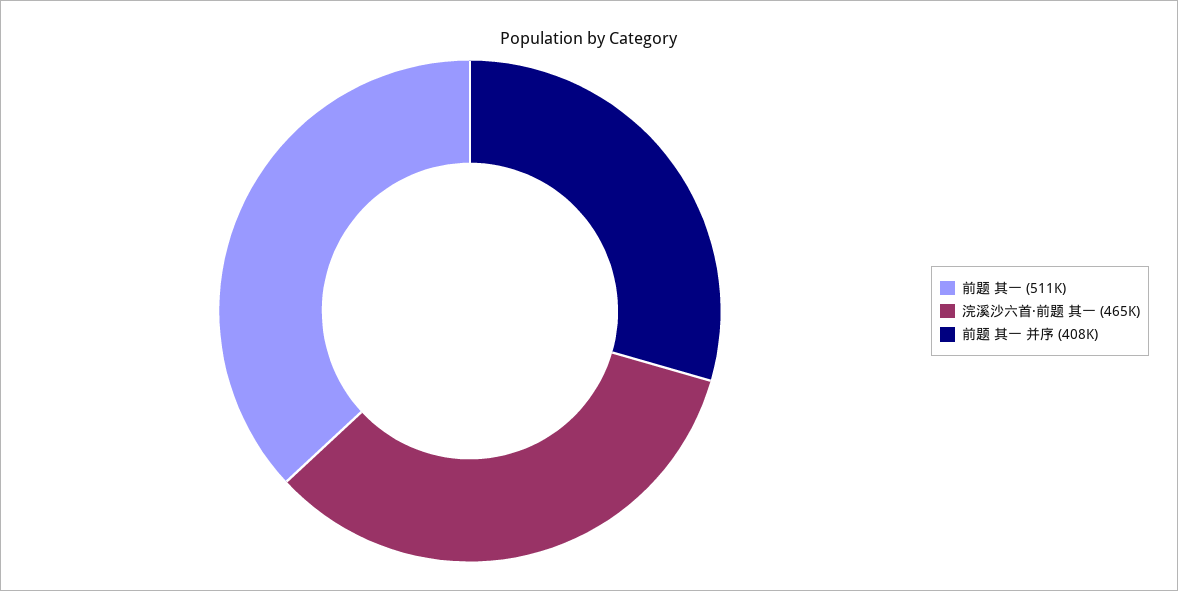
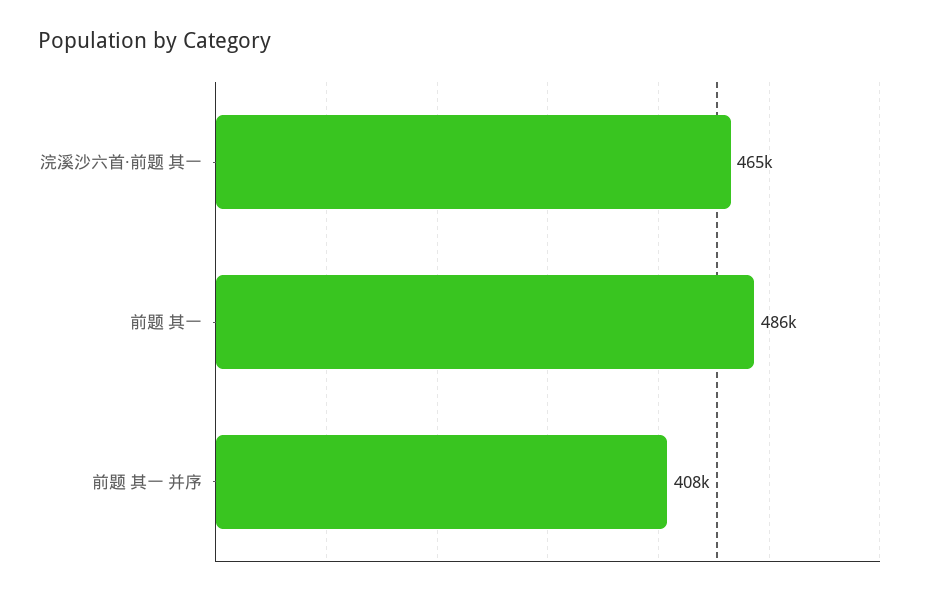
前题 其一: 511000 -> 486000

